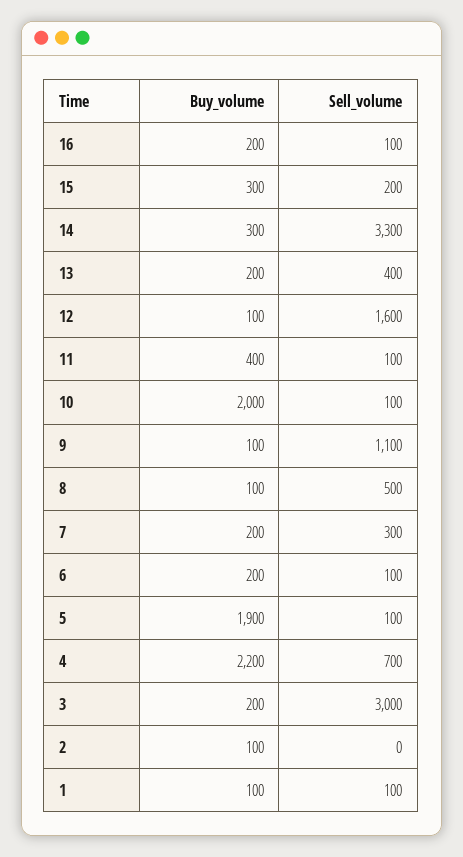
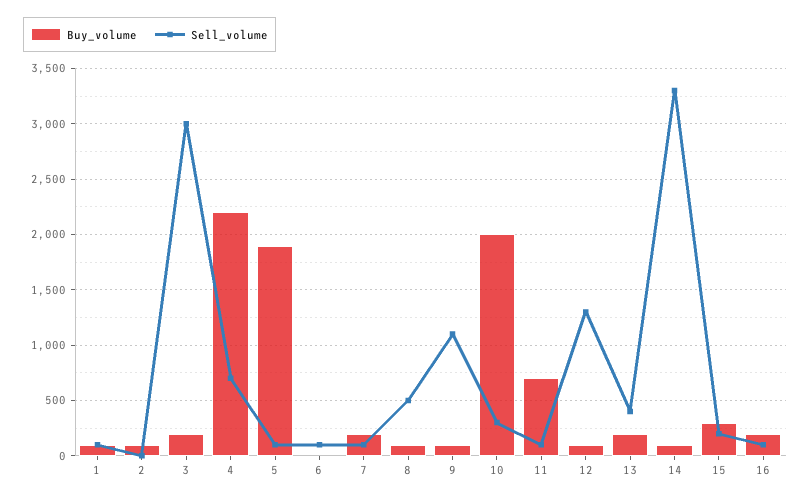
Buy_volume, 14: 300 -> 100
Sell_volume, 12: 1600 -> 1300
Buy_volume, 11: 400 -> 700
Sell_volume, 10: 100 -> 300
Sell_volume, 7: 300 -> 100
Buy_volume, 6: 200 -> 0

